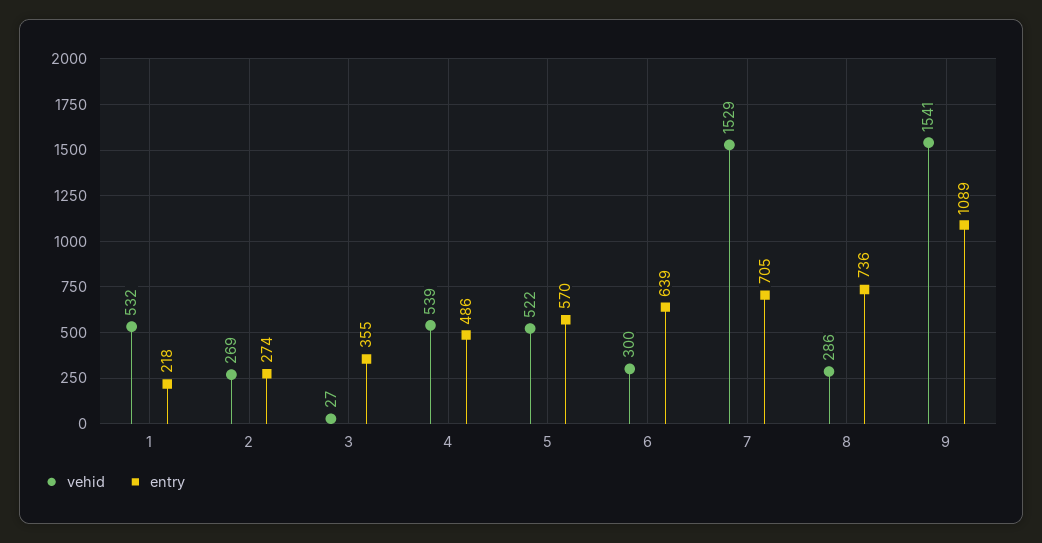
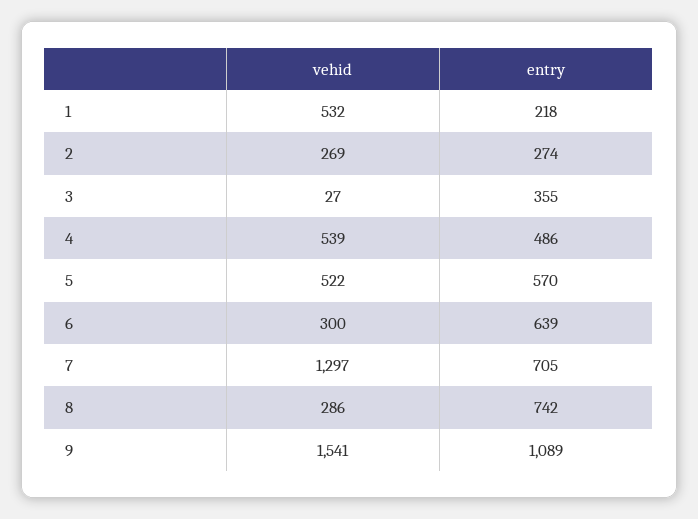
vehid, 7: 1529 -> 1297
entry, 8: 736 -> 742

